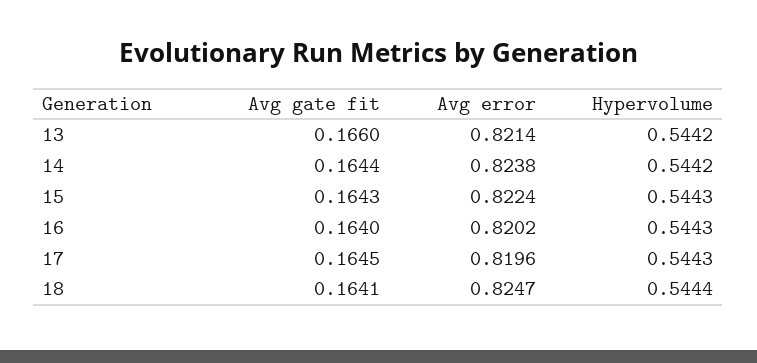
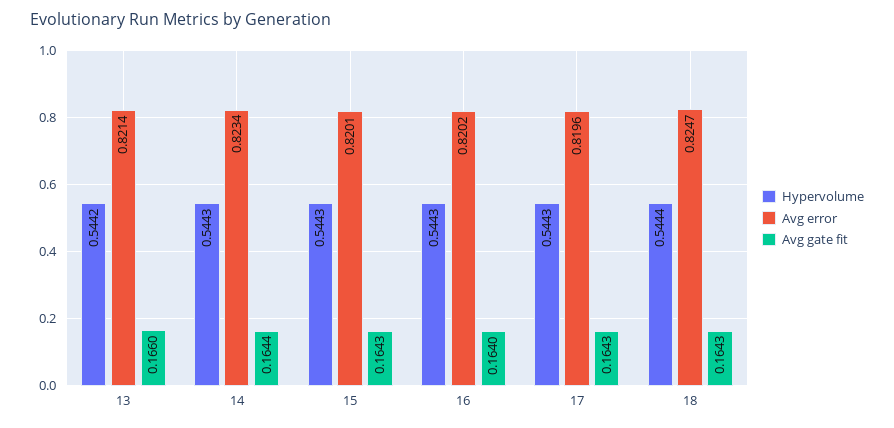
Avg error, 14: 0.8238 -> 0.8234
Hypervolume, 14: 0.5442 -> 0.5443
Avg error, 15: 0.8224 -> 0.8201
Avg gate fit, 17: 0.1645 -> 0.1643
Avg gate fit, 18: 0.1641 -> 0.1643

